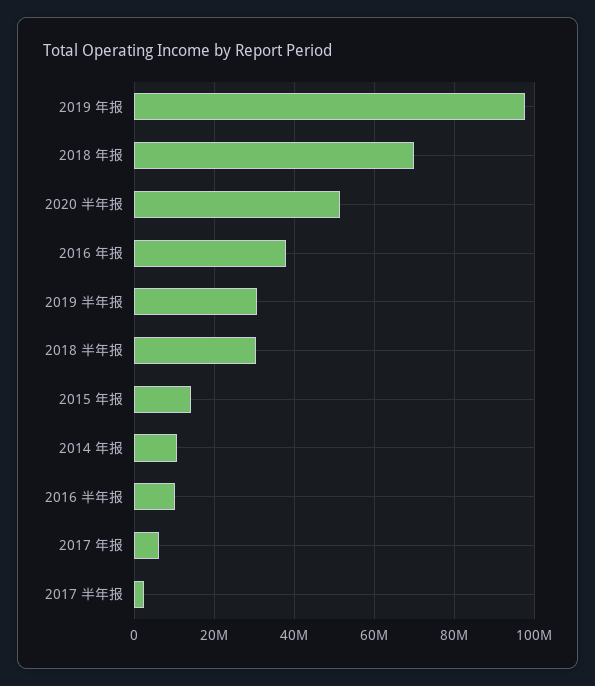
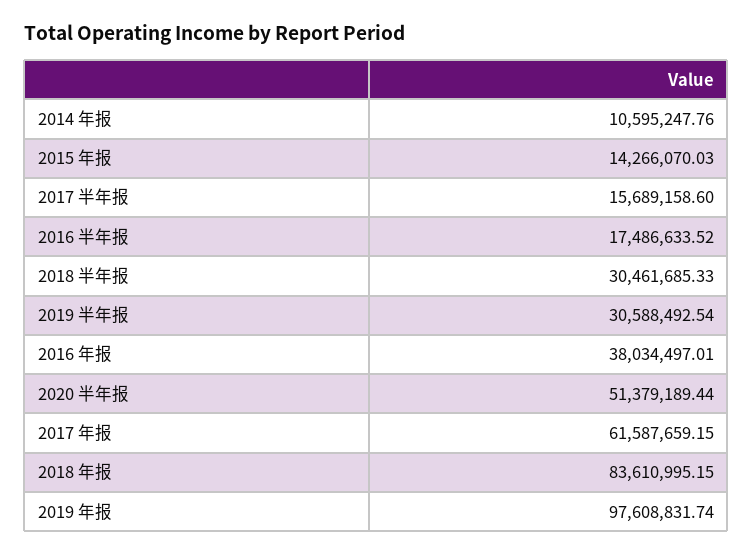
2018 年报: 70000000 -> 83610995.15
2016 半年报: 10000000 -> 17486633.52
2017 年报: 6000000 -> 61587659.15
2017 半年报: 2000000 -> 15689158.6

